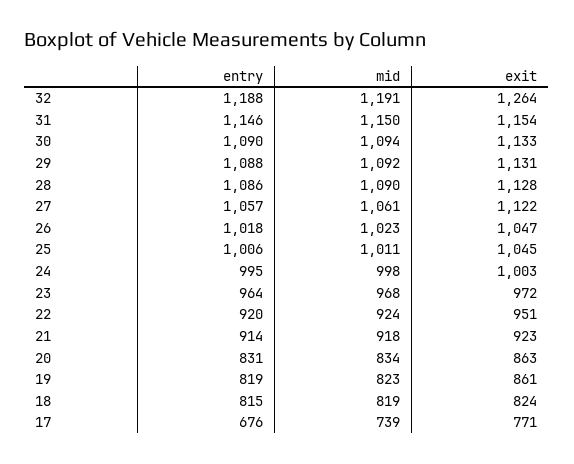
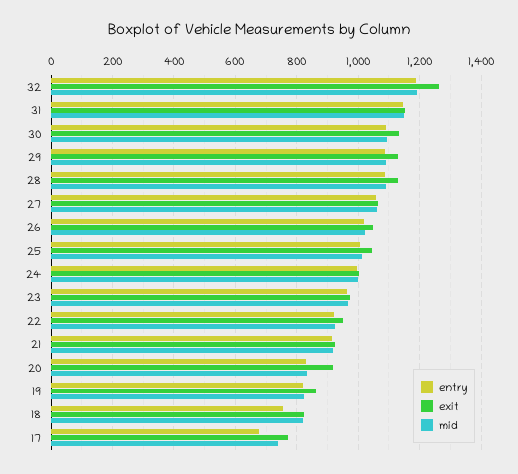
exit, 27: 1122 -> 1060
exit, 20: 863 -> 920
entry, 18: 815 -> 760

